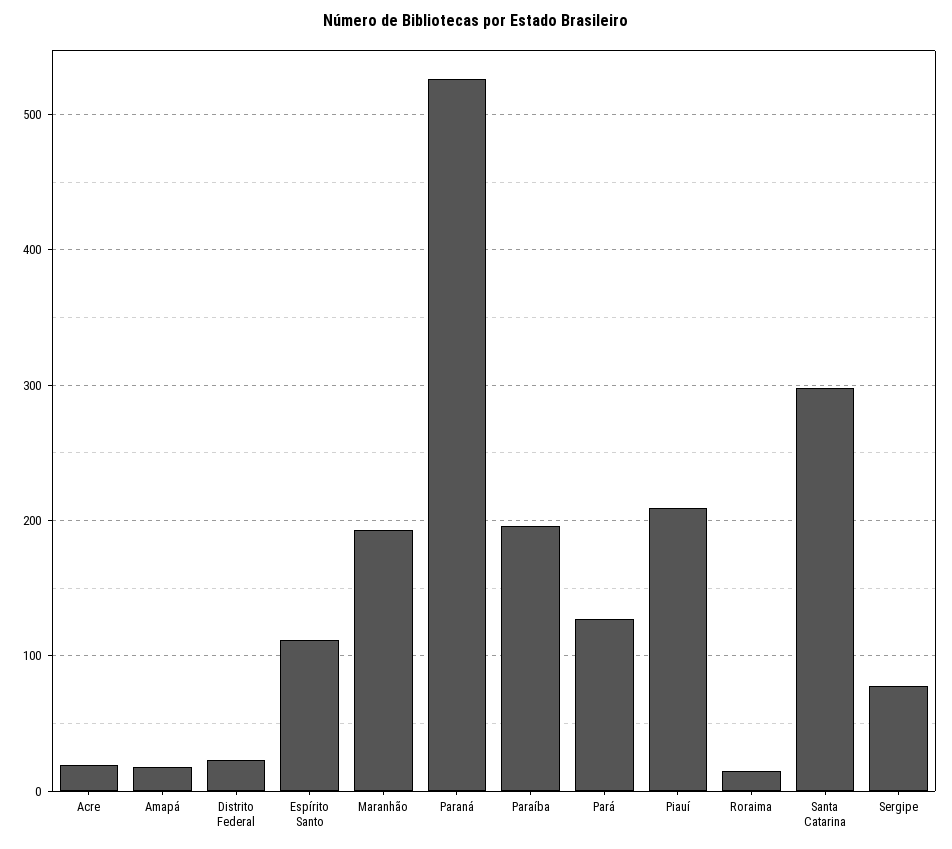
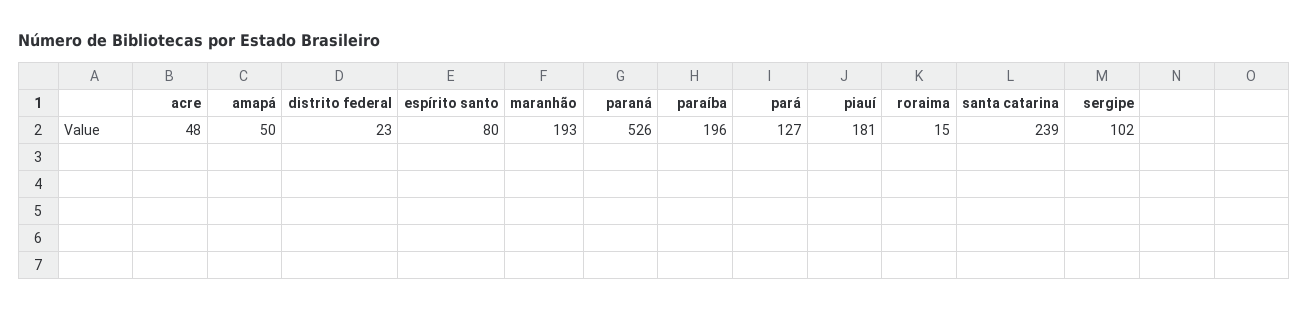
Acre: 20 -> 48
Amapá: 20 -> 50
Espírito Santo: 110 -> 80
Piauí: 210 -> 181
Santa Catarina: 300 -> 239
Sergipe: 80 -> 102

